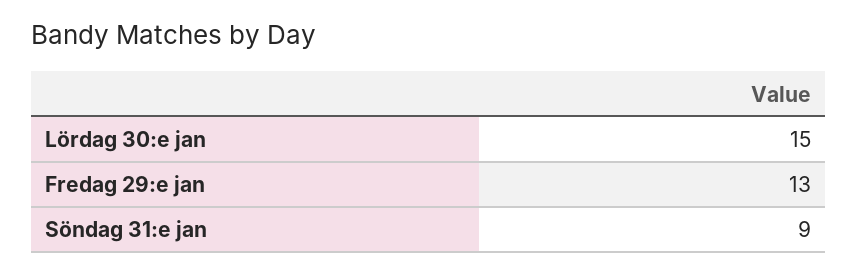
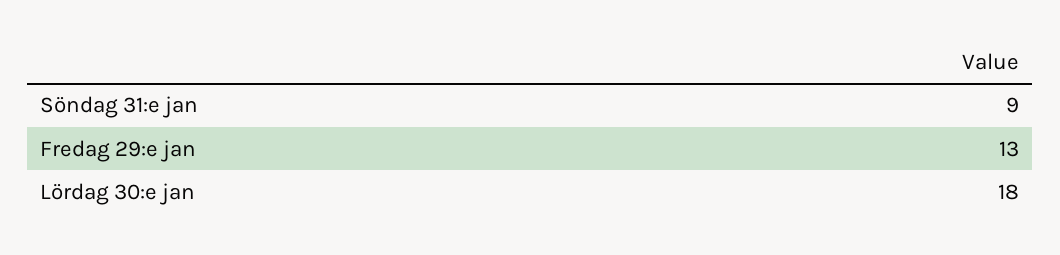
Lördag 30:e jan: 15 -> 18

